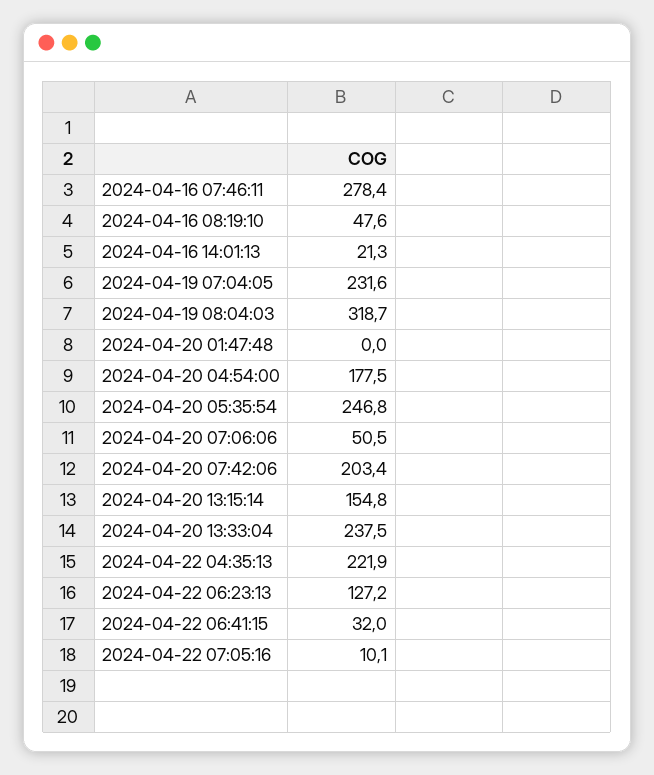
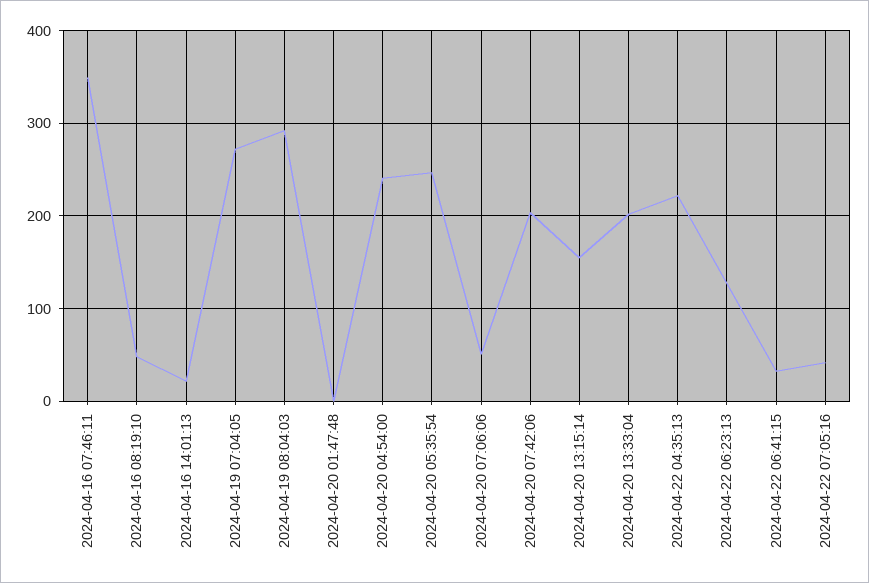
2024-04-16 07:46:11: 278.4 -> 350
2024-04-19 07:04:05: 231.6 -> 270
2024-04-19 08:04:03: 318.7 -> 290
2024-04-20 04:54:00: 177.5 -> 240
2024-04-20 13:33:04: 237.5 -> 200
2024-04-22 07:05:16: 10.1 -> 40

